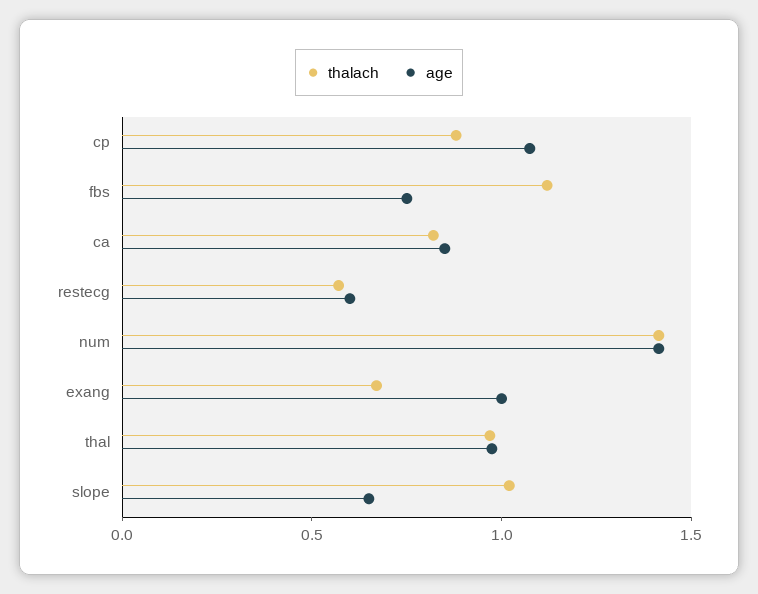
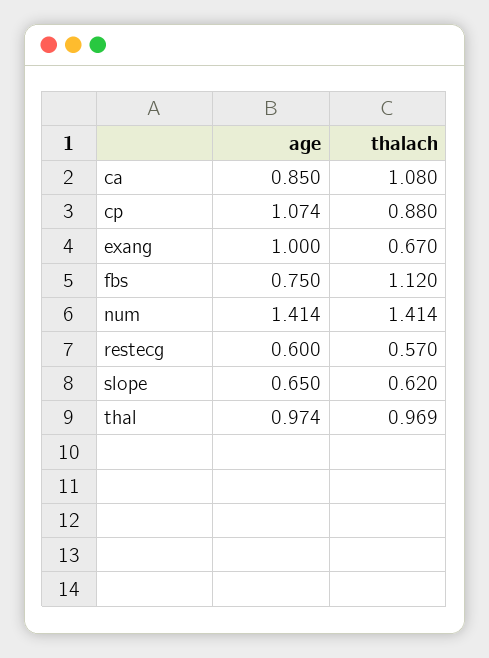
thalach, ca: 0.8 -> 1.08
thalach, slope: 1 -> 0.62

